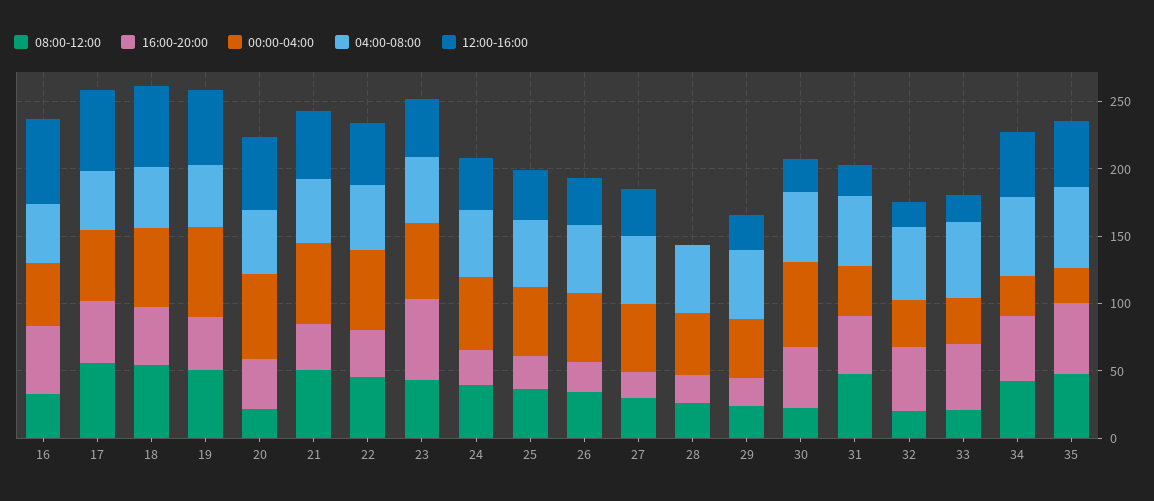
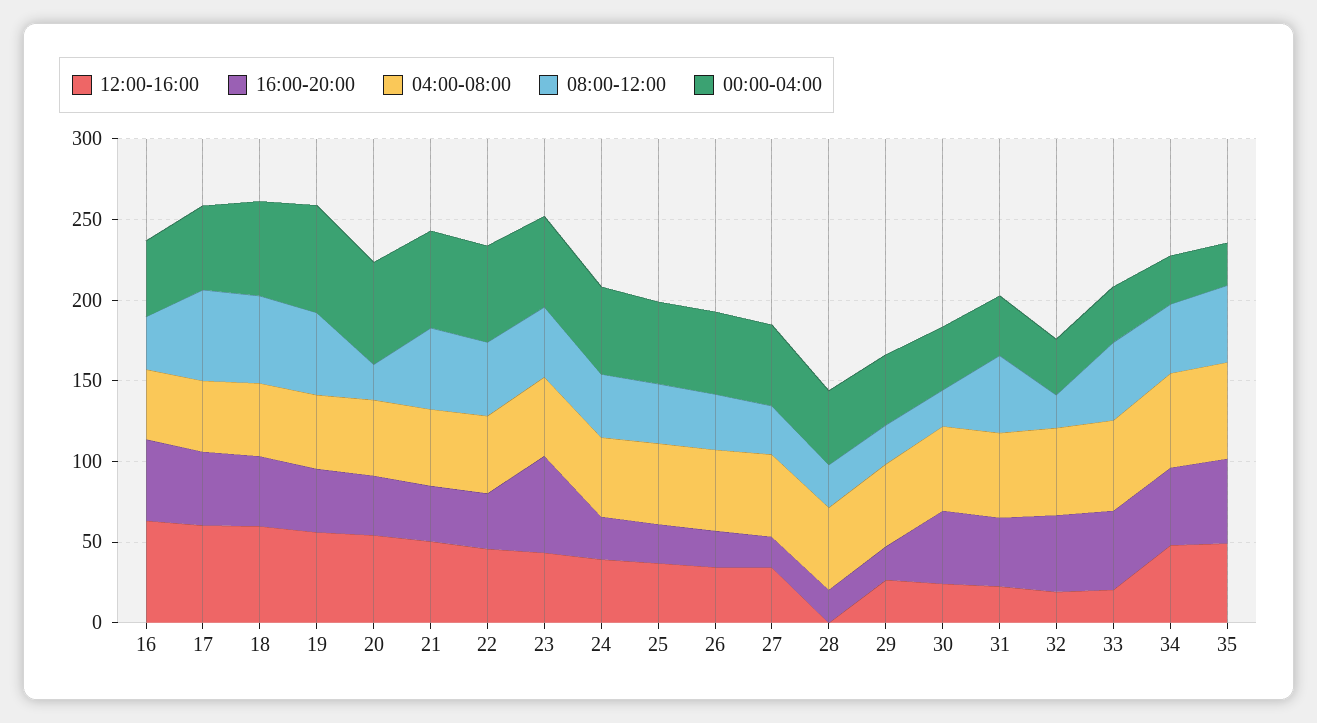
00:00-04:00, 30: 60 -> 40
08:00-12:00, 33: 20 -> 50

